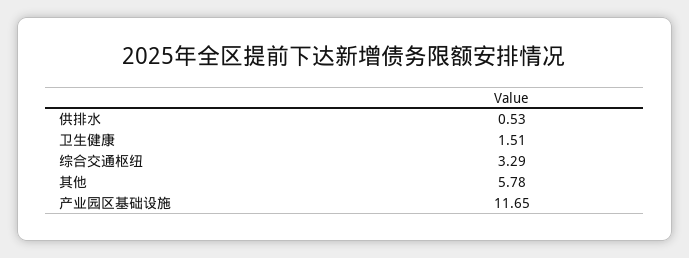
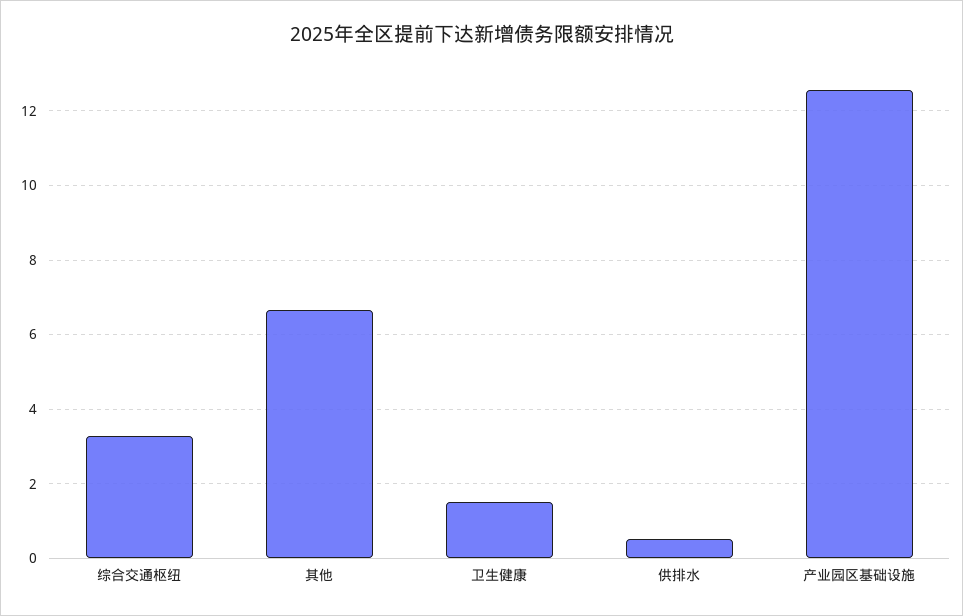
其他: 5.78 -> 6.6
产业园区基础设施: 11.65 -> 12.6

